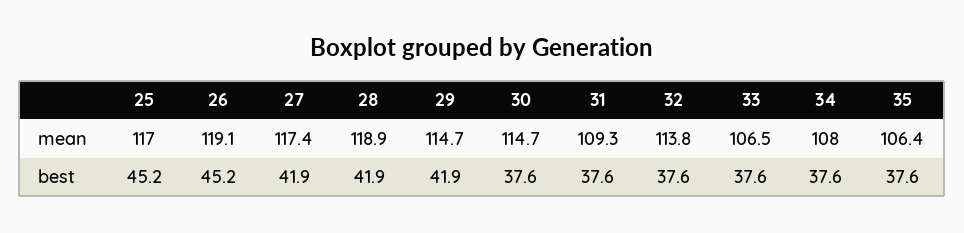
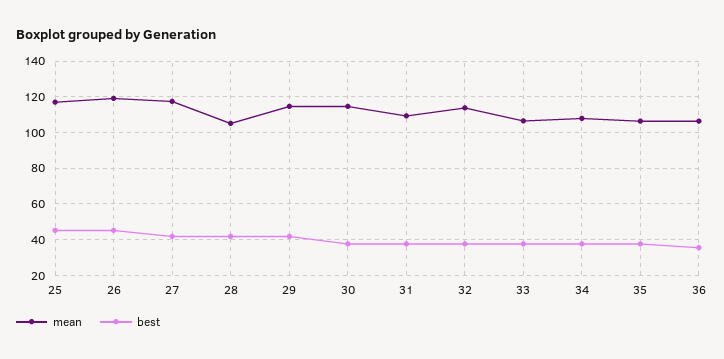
mean, 28: 118.9 -> 105
mean, 36: none -> 105
best, 36: none -> 35

